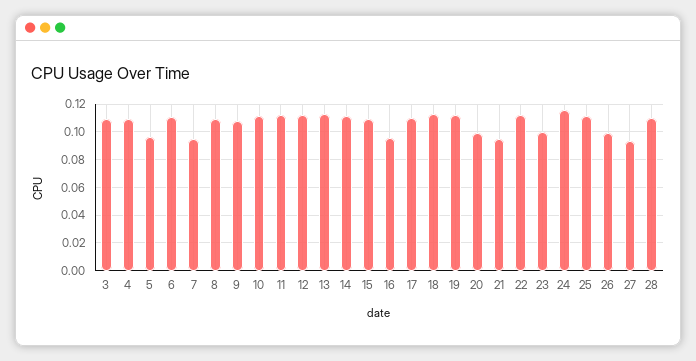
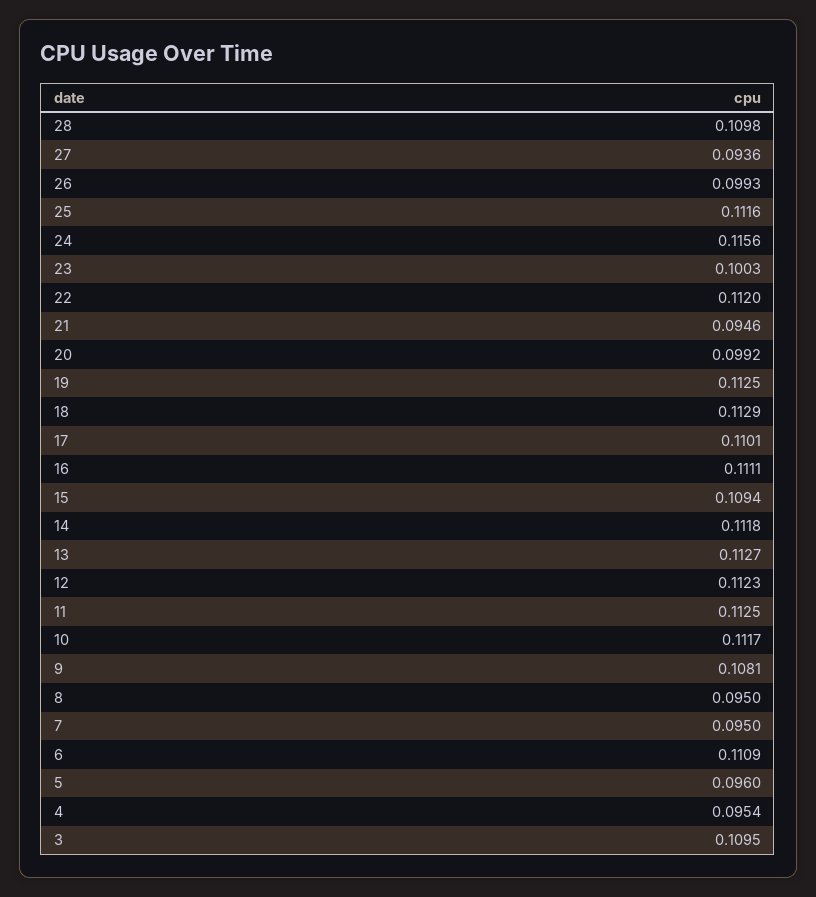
4: 0.11 -> 0.0954
8: 0.11 -> 0.095
16: 0.095 -> 0.1111

